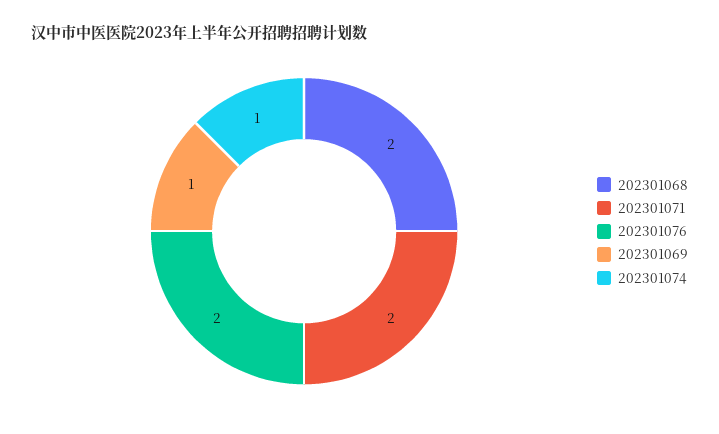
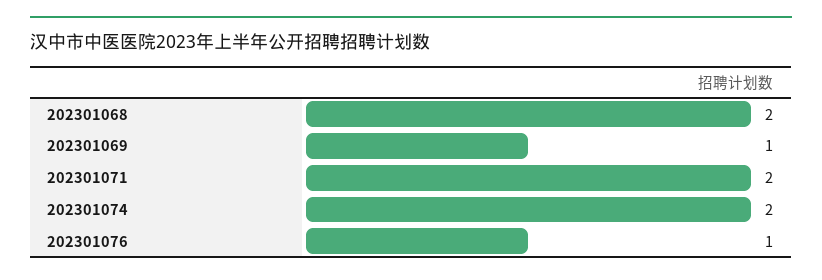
202301076: 2 -> 1
202301074: 1 -> 2

